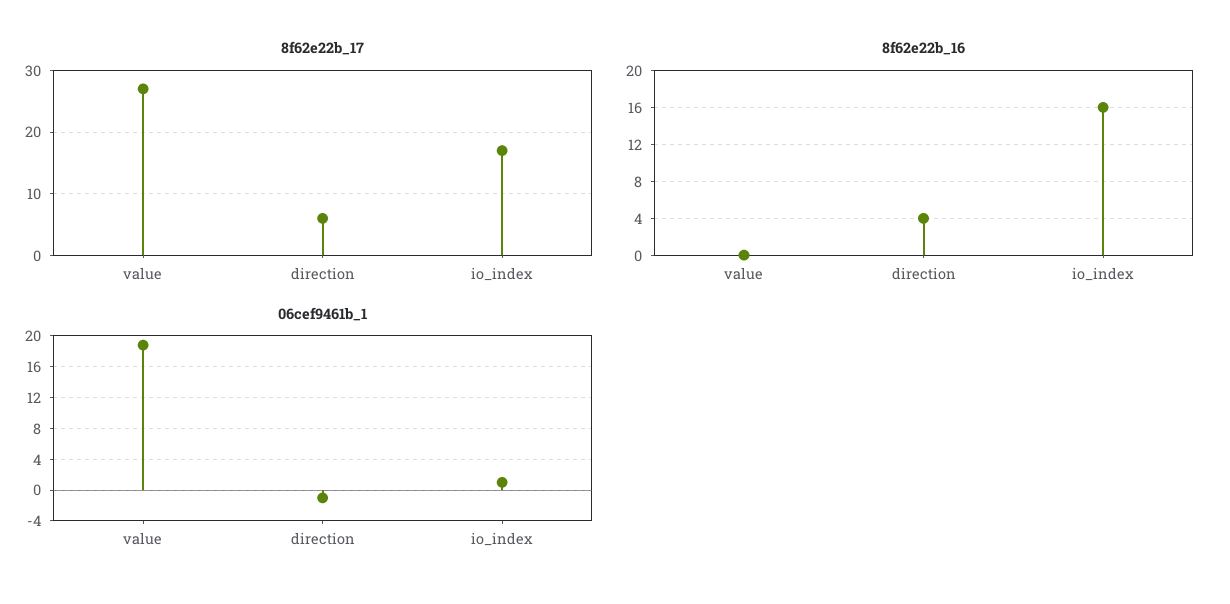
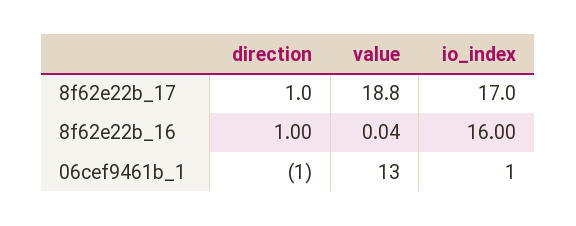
8f62e22b_17, value: 27 -> 18.8
8f62e22b_17, direction: 6 -> 1
8f62e22b_16, direction: 4 -> 1
06cef9461b_1, value: 19 -> 13

